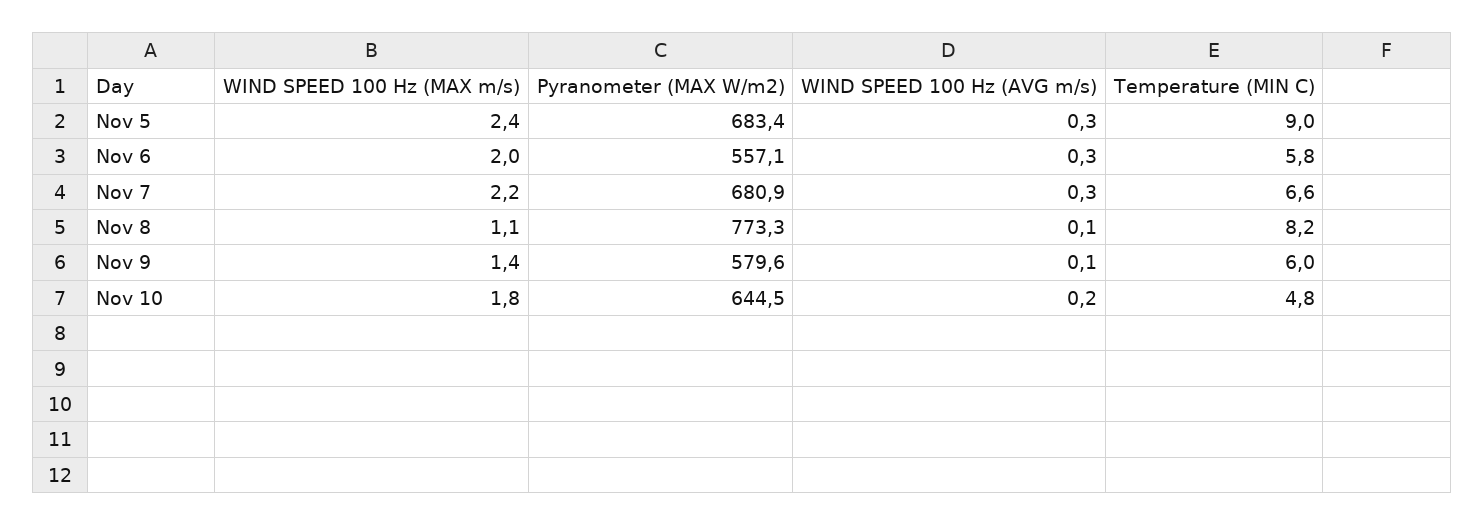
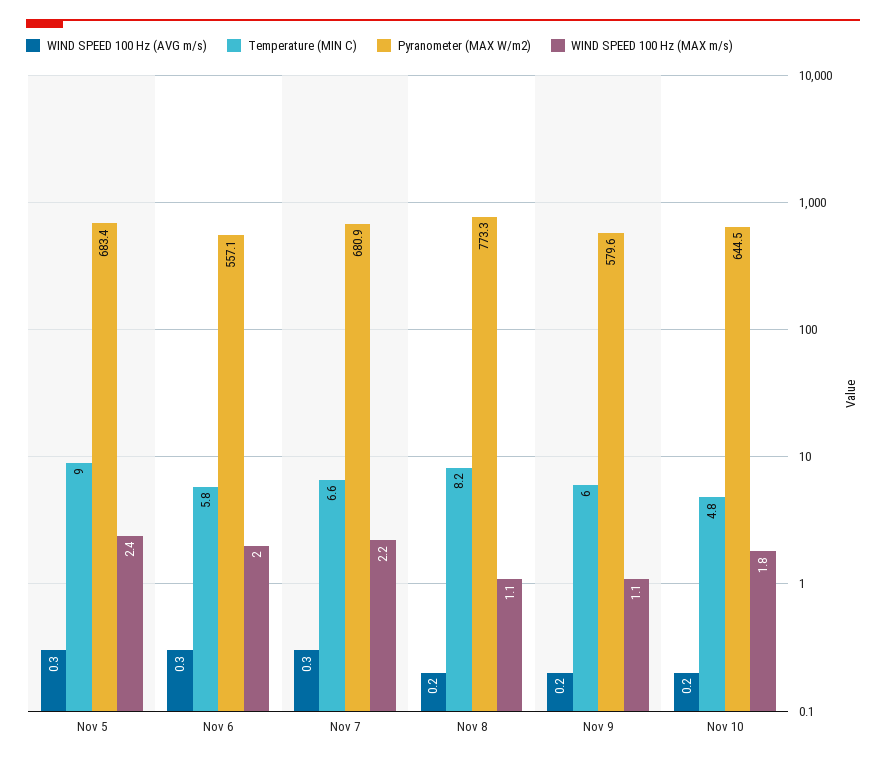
WIND SPEED 100 Hz (AVG m/s), Nov 8: 0.1 -> 0.2
WIND SPEED 100 Hz (MAX m/s), Nov 9: 1.4 -> 1.1
WIND SPEED 100 Hz (AVG m/s), Nov 9: 0.1 -> 0.2

